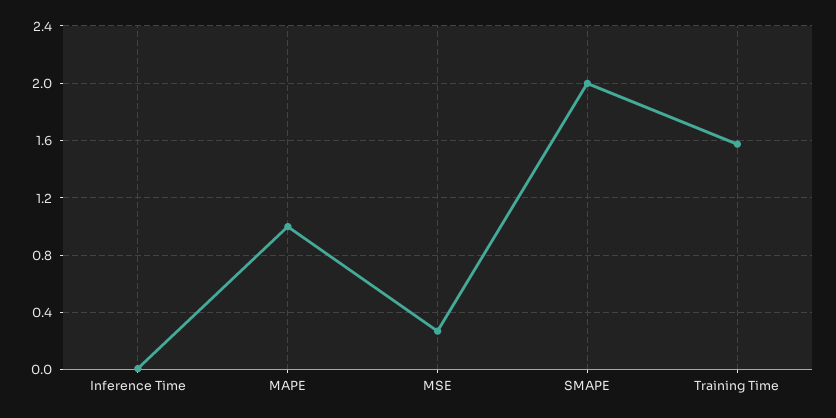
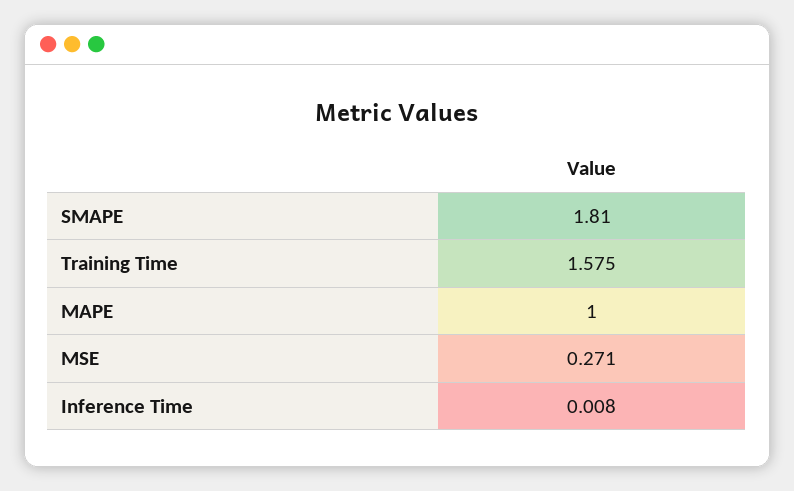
SMAPE: 2 -> 1.81

